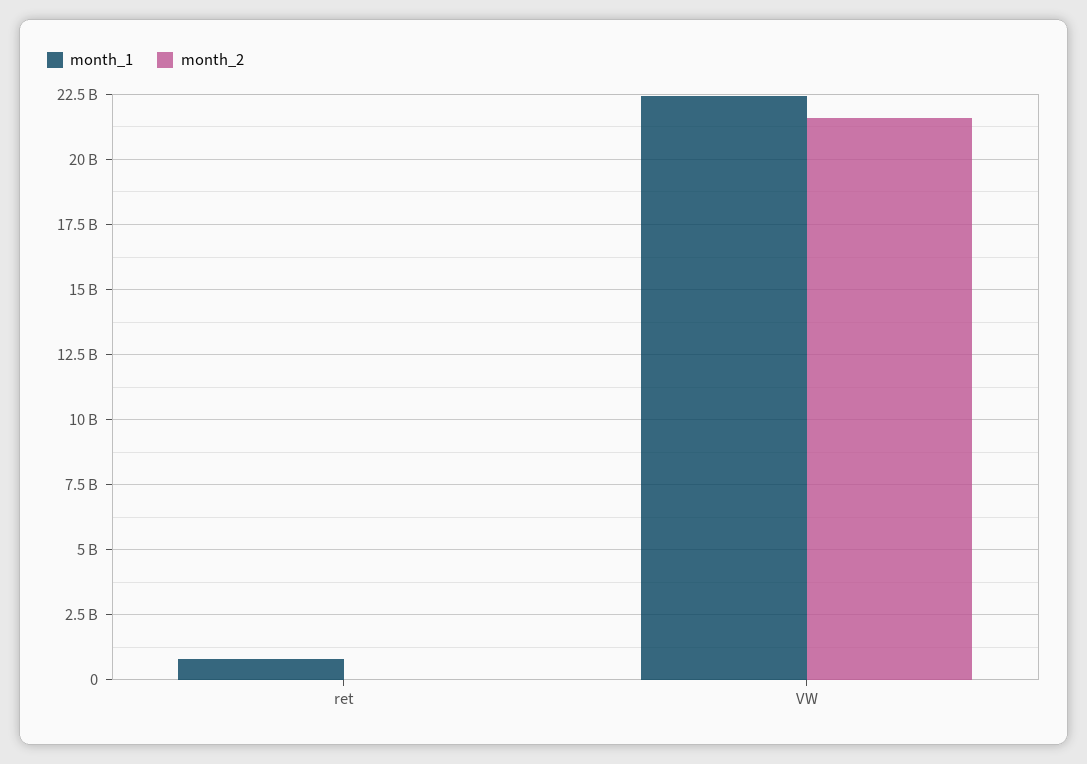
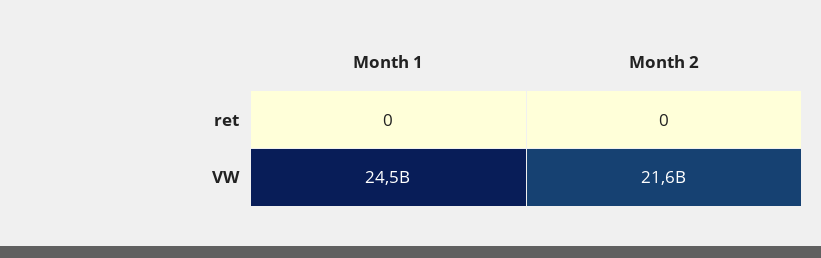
month_1, ret: 750000000 -> 0
month_1, VW: 22500000000 -> 24500000000

